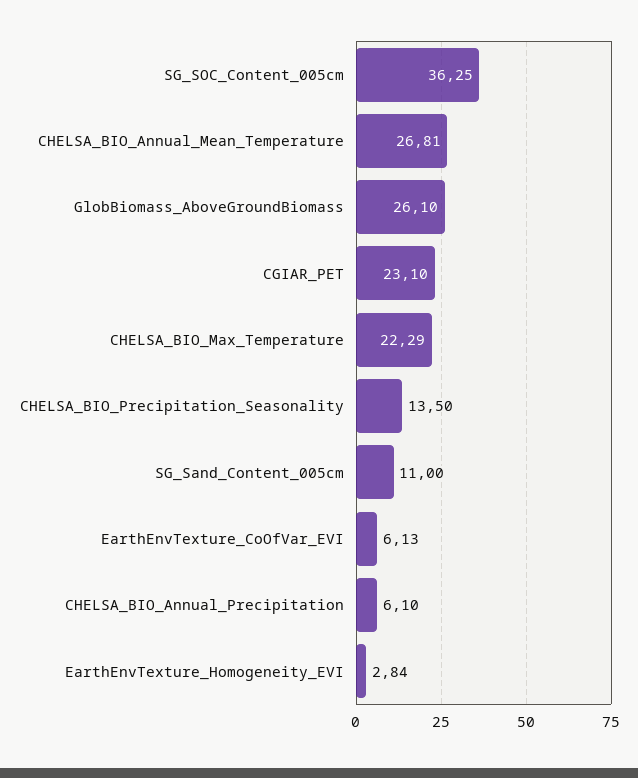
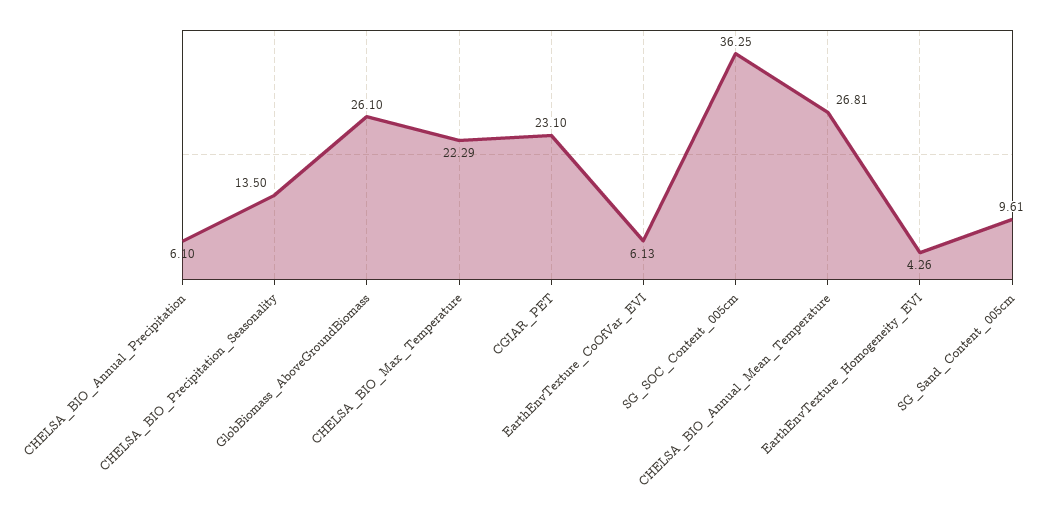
SG_Sand_Content_005cm: 11 -> 9.61
EarthEnvTexture_Homogeneity_EVI: 2.84 -> 4.26

